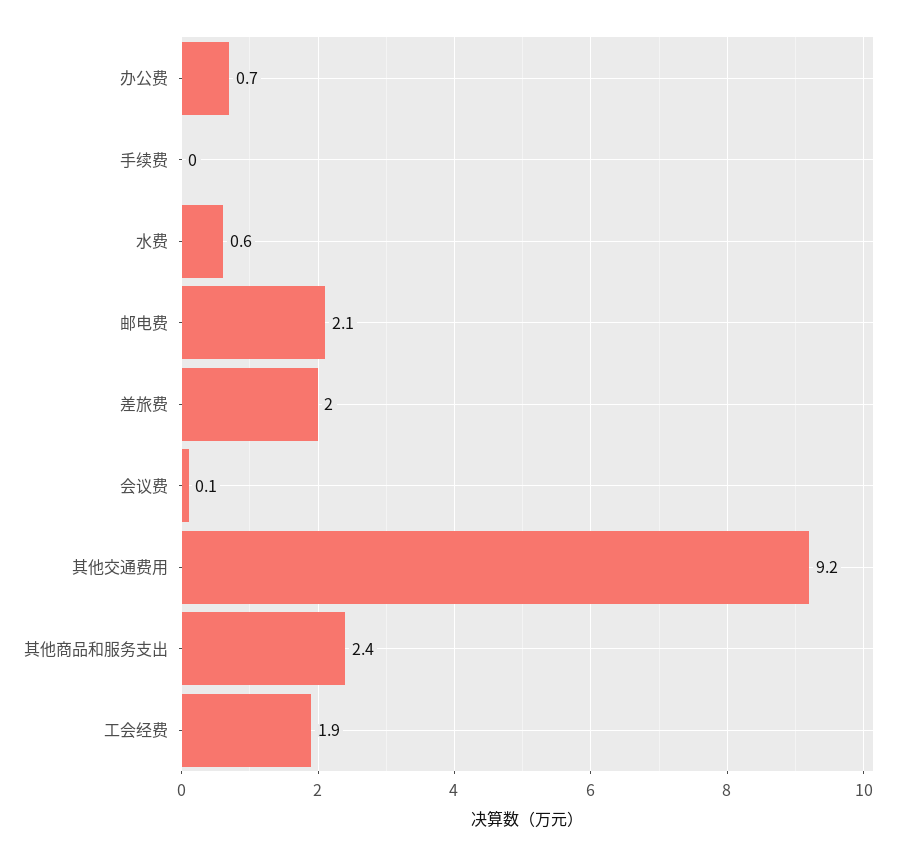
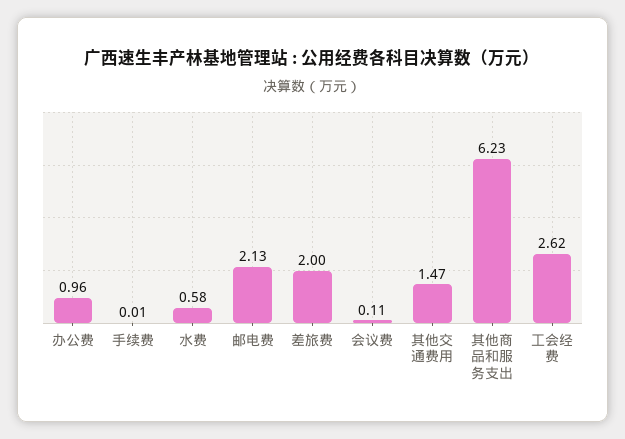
办公费: 0.7 -> 0.96
其他交通费用: 9.2 -> 1.47
其他商品和服务支出: 2.4 -> 6.23
工会经费: 1.9 -> 2.62

